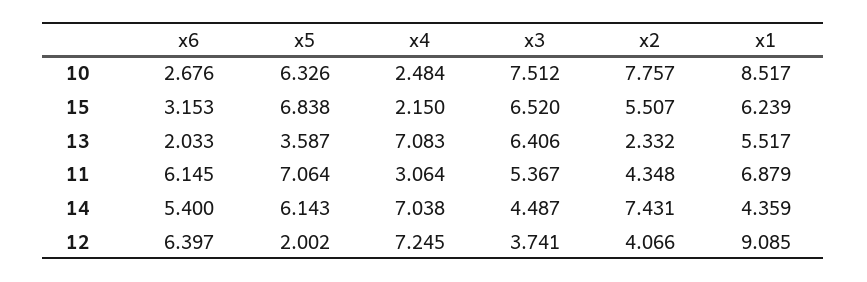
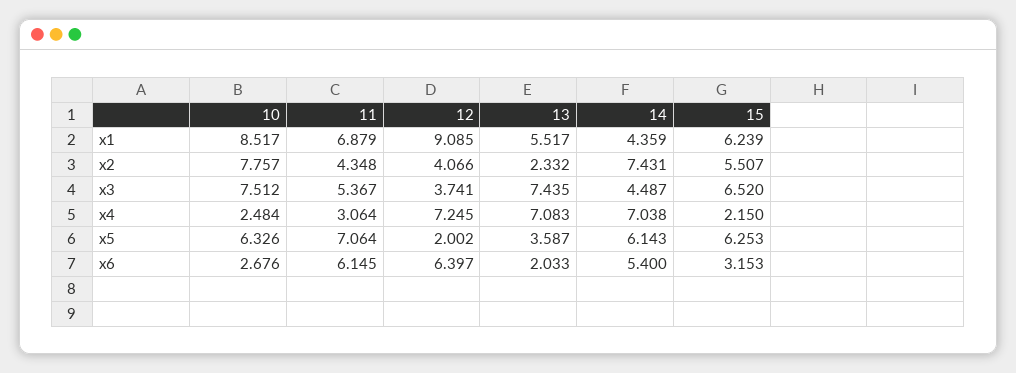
x5, 15: 6.838 -> 6.253
x3, 13: 6.406 -> 7.435

